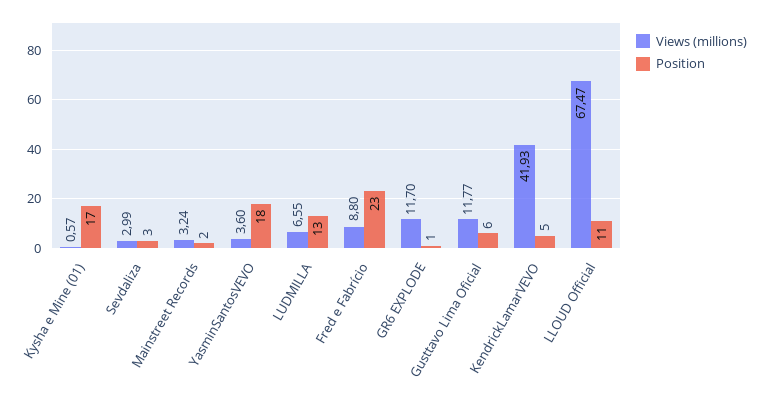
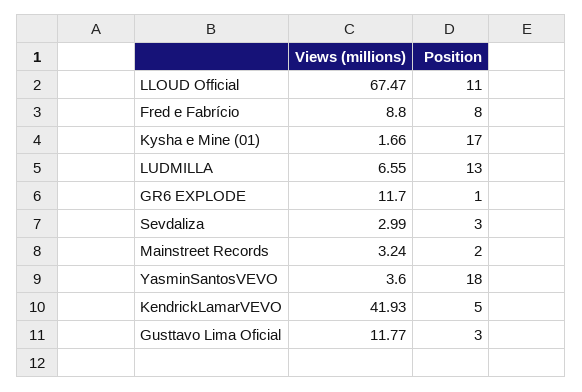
Views (millions), Kysha e Mine (01): 0.57 -> 1.66
Position, Fred e Fabrício: 23 -> 8
Position, Gusttavo Lima Oficial: 6 -> 3

